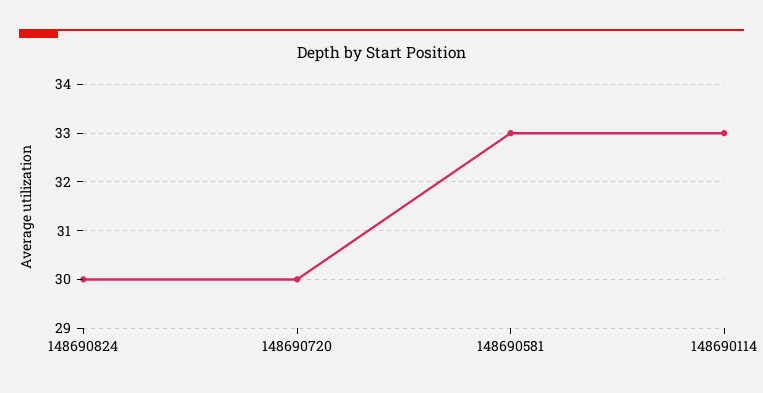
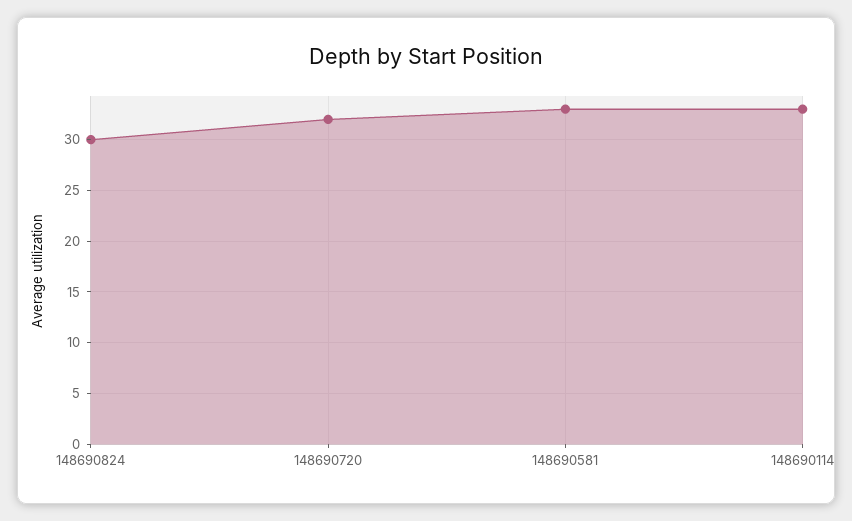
148690720: 30 -> 32

